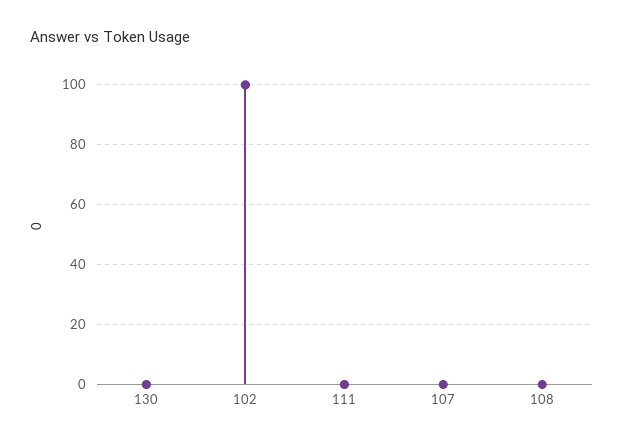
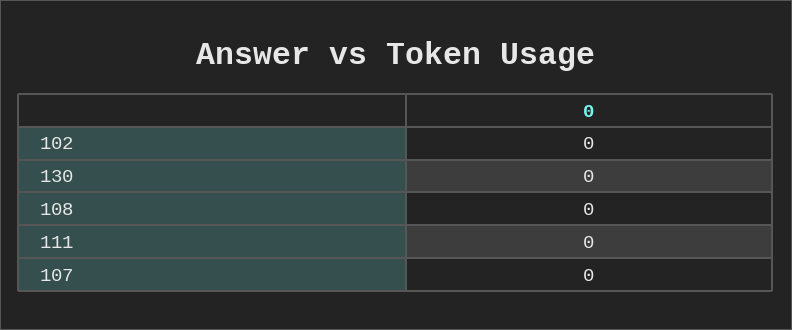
102: 100 -> 0

